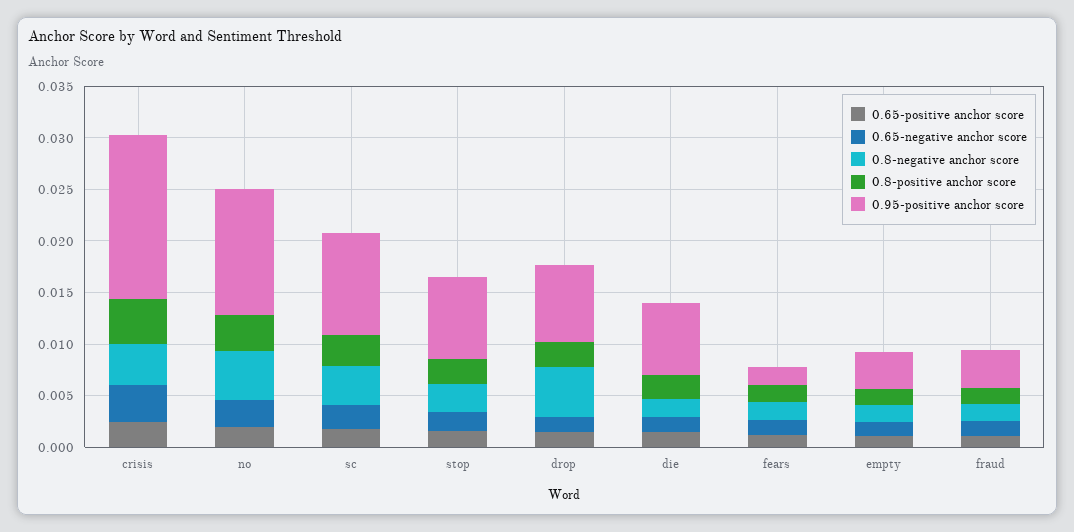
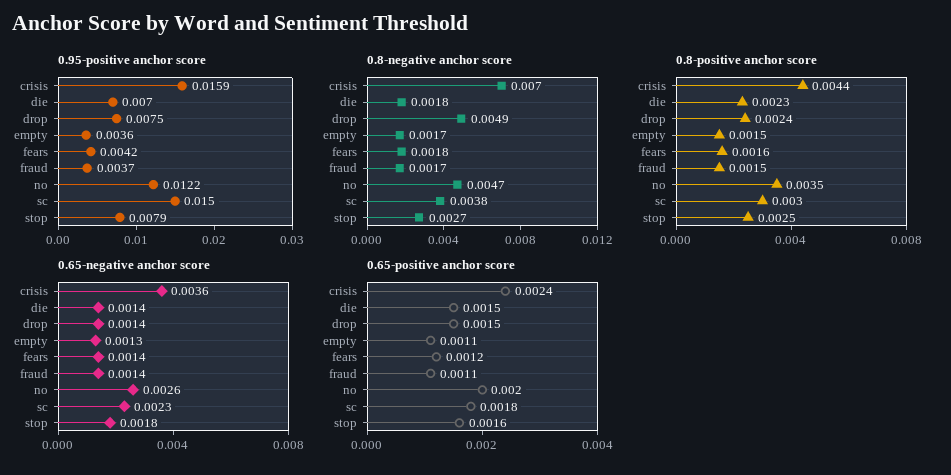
0.8-negative anchor score, crisis: 0.004 -> 0.007
0.95-positive anchor score, sc: 0.01 -> 0.015
0.95-positive anchor score, fears: 0.002 -> 0.0042

